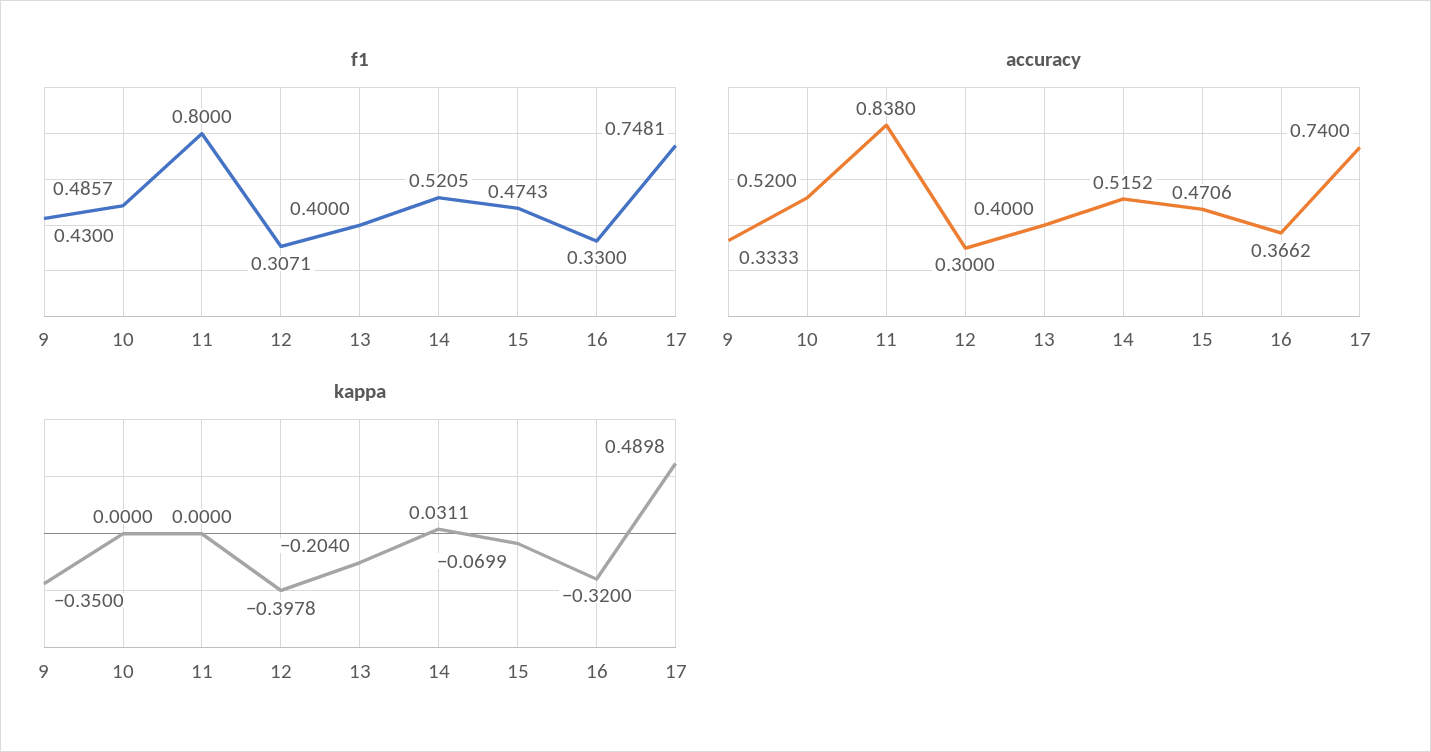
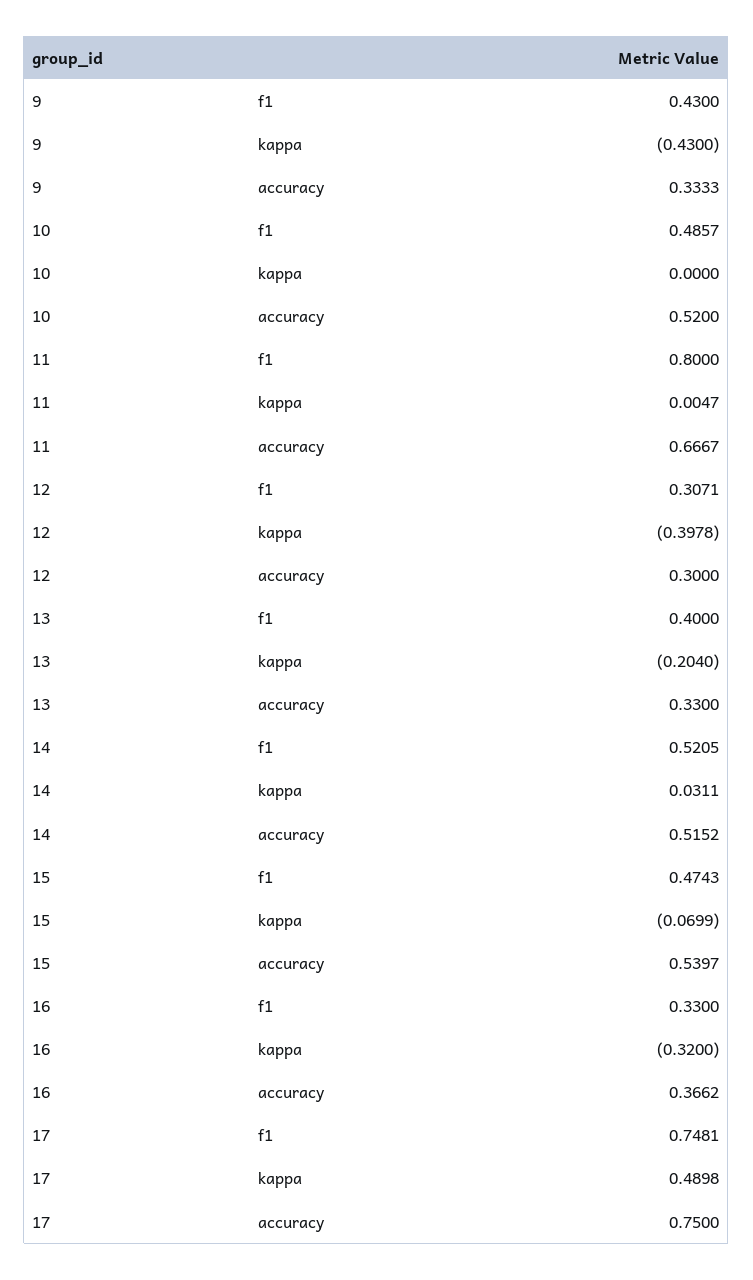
accuracy, 11: 0.838 -> 0.6667
accuracy, 13: 0.4 -> 0.33
accuracy, 15: 0.4706 -> 0.5397
accuracy, 17: 0.74 -> 0.75
kappa, 9: -0.35 -> -0.43
kappa, 11: 0 -> 0.0047

